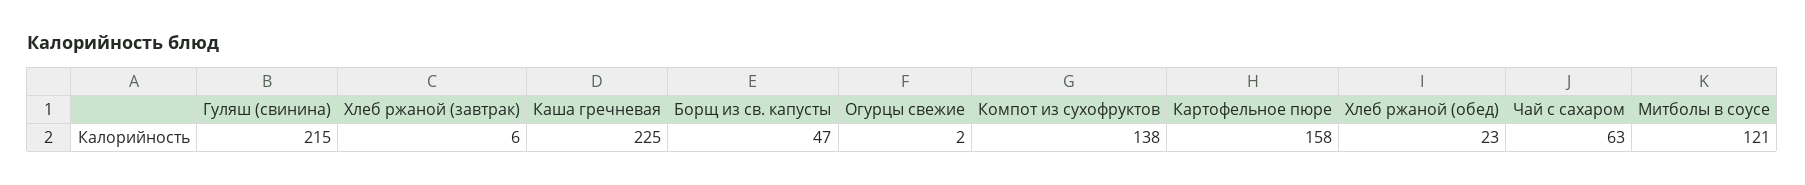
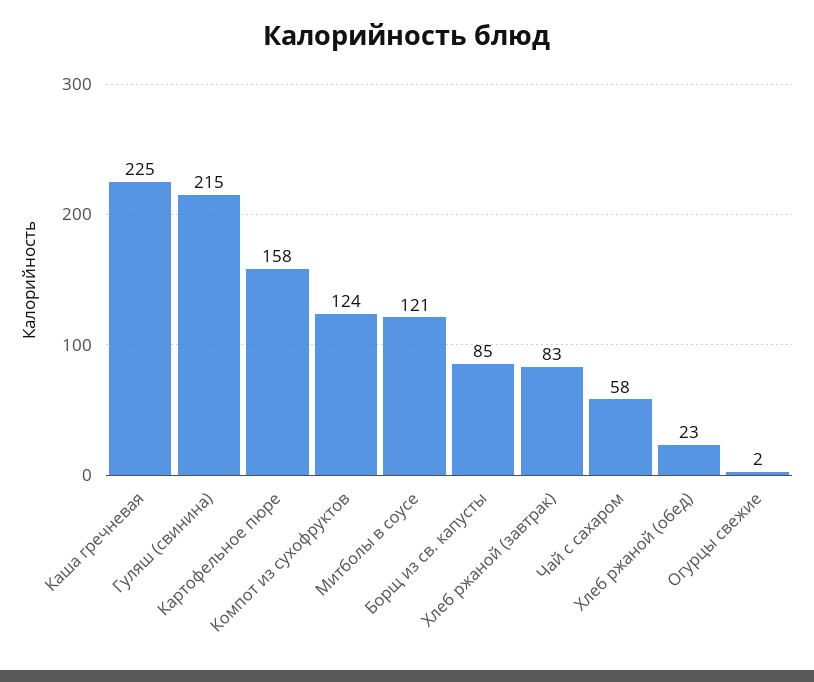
Хлеб ржаной (завтрак): 6 -> 83
Борщ из св. капусты: 47 -> 85
Компот из сухофруктов: 138 -> 124
Чай с сахаром: 63 -> 58

